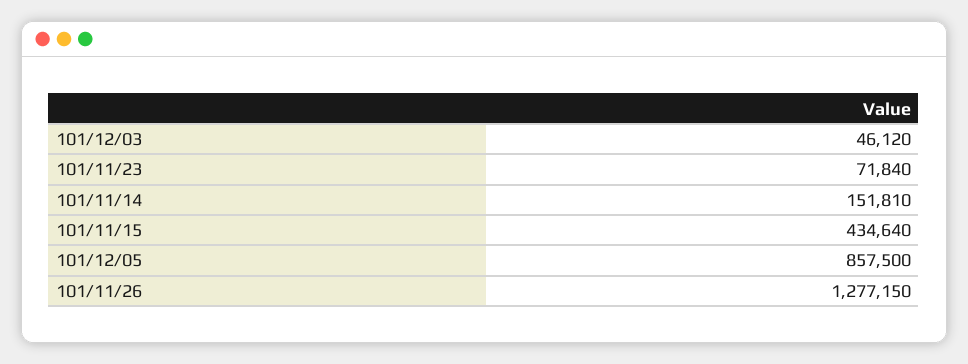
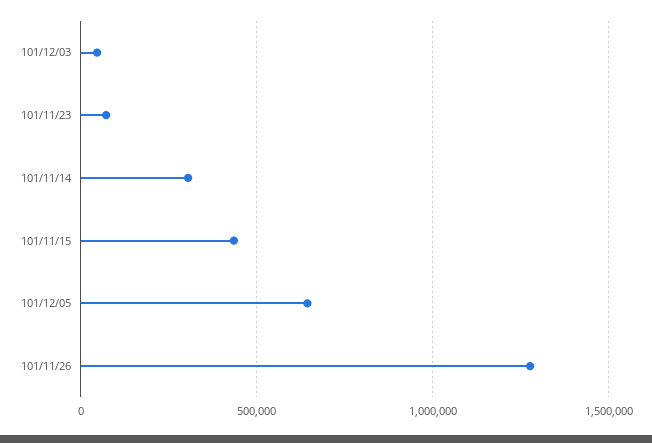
101/11/14: 151810 -> 300000
101/12/05: 857500 -> 650000

